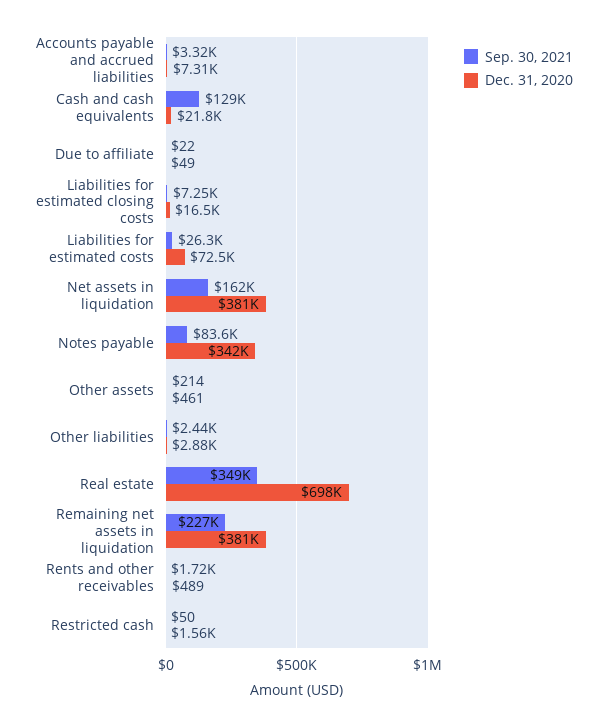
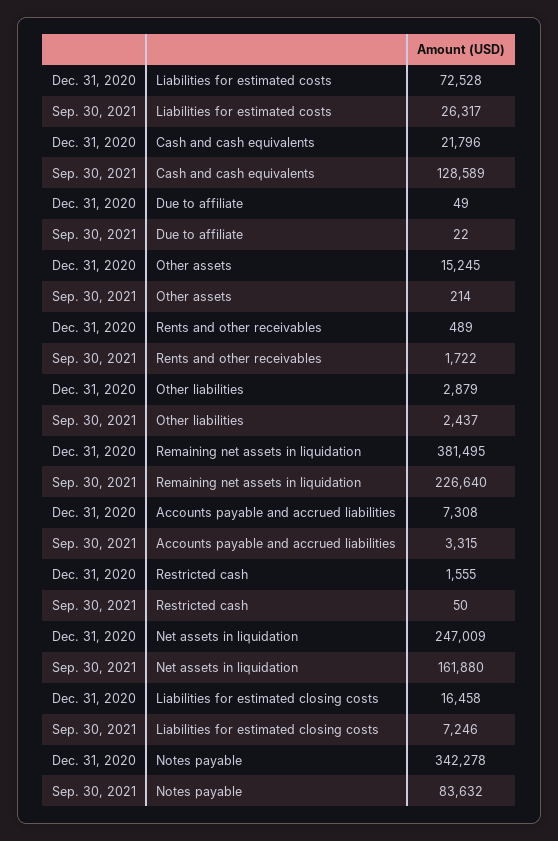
Dec. 31, 2020, Net assets in liquidation: 381000 -> 247009
Dec. 31, 2020, Other assets: 461 -> 15245
Sep. 30, 2021, Real estate: 349000 -> none
Dec. 31, 2020, Real estate: 698000 -> none

